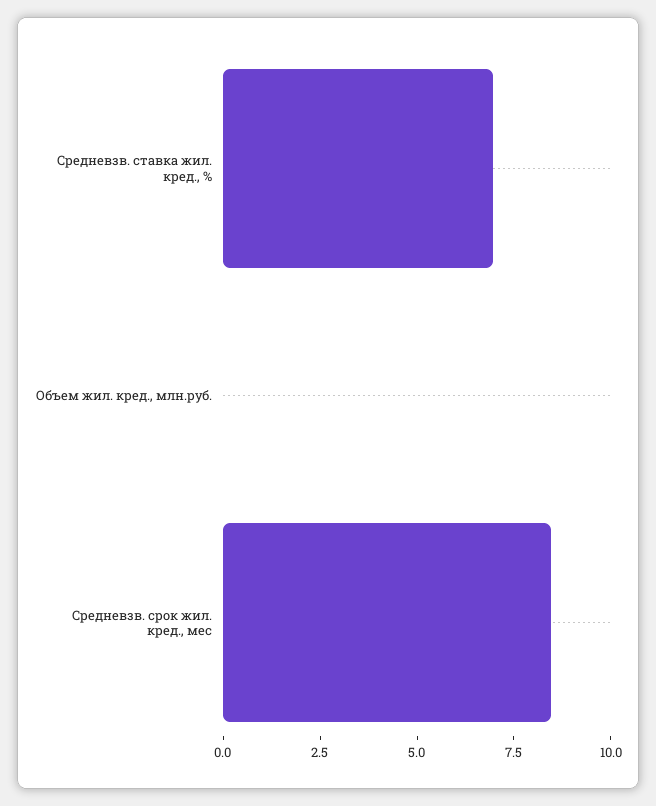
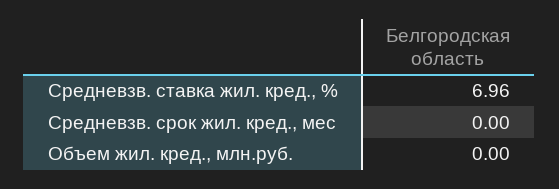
Средневзв. срок жил. кред., мес: 8.5 -> 0

